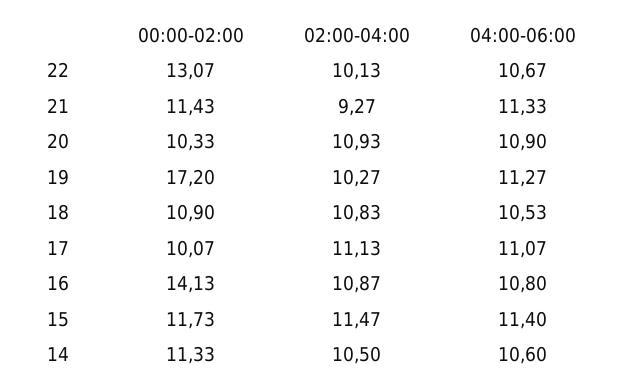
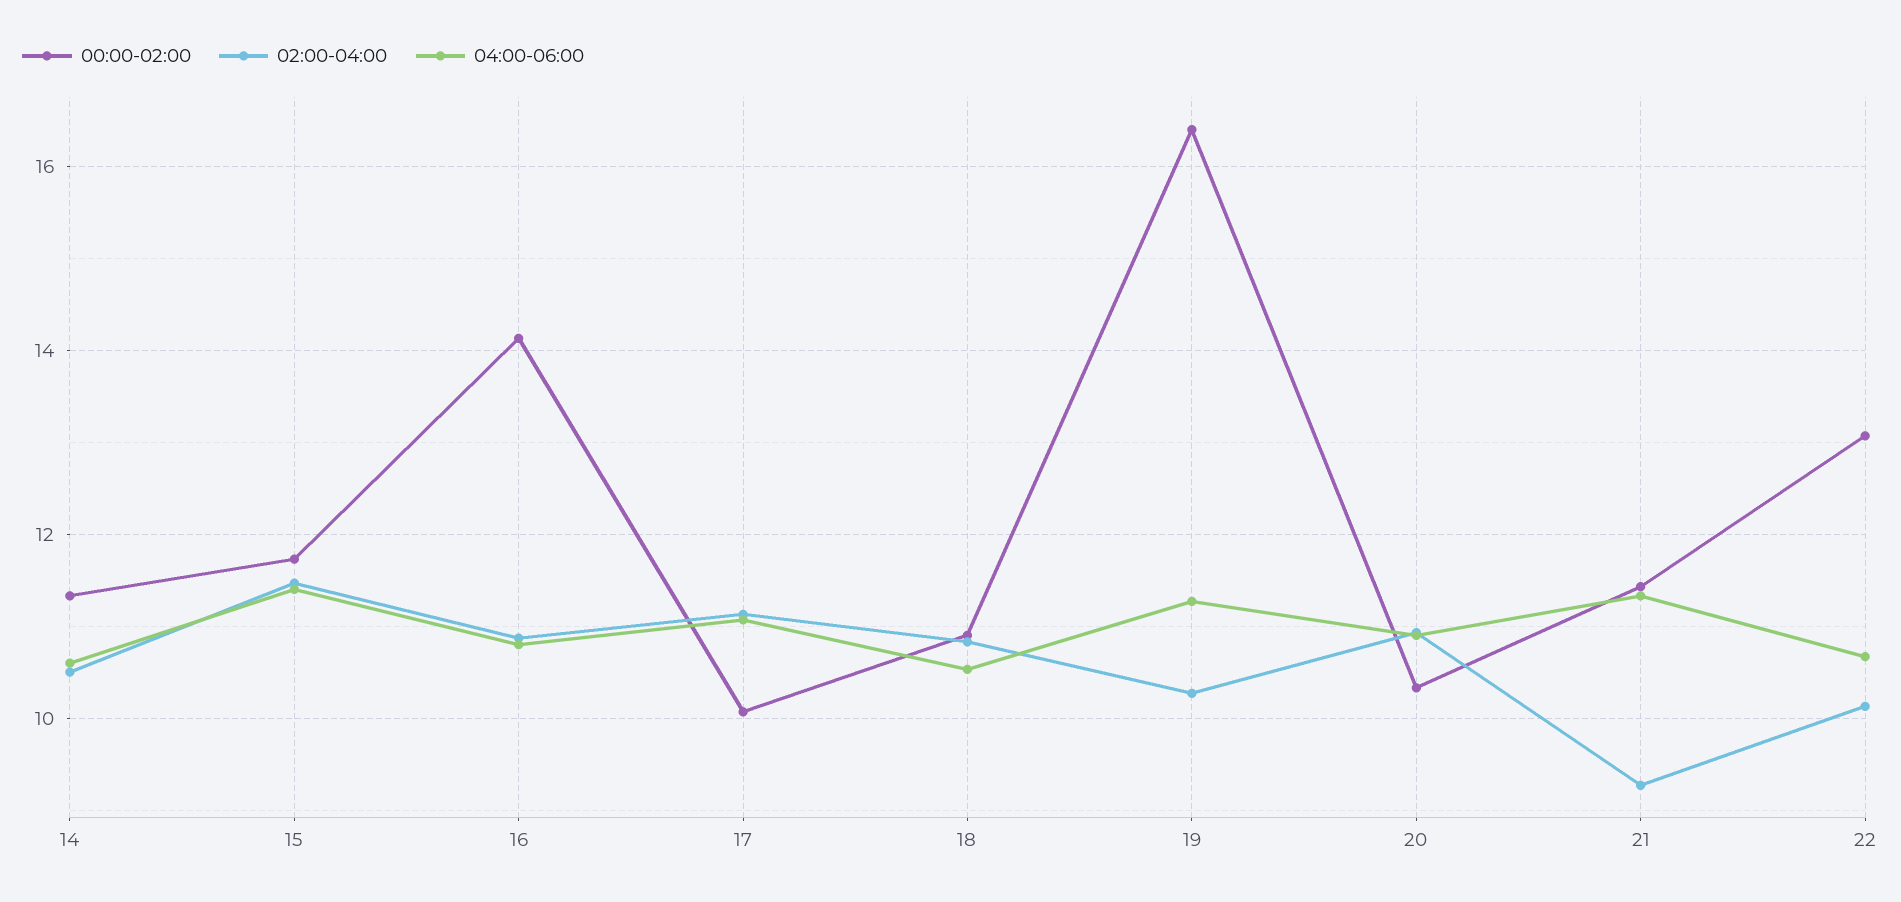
00:00-02:00, 19: 17.2 -> 16.4

